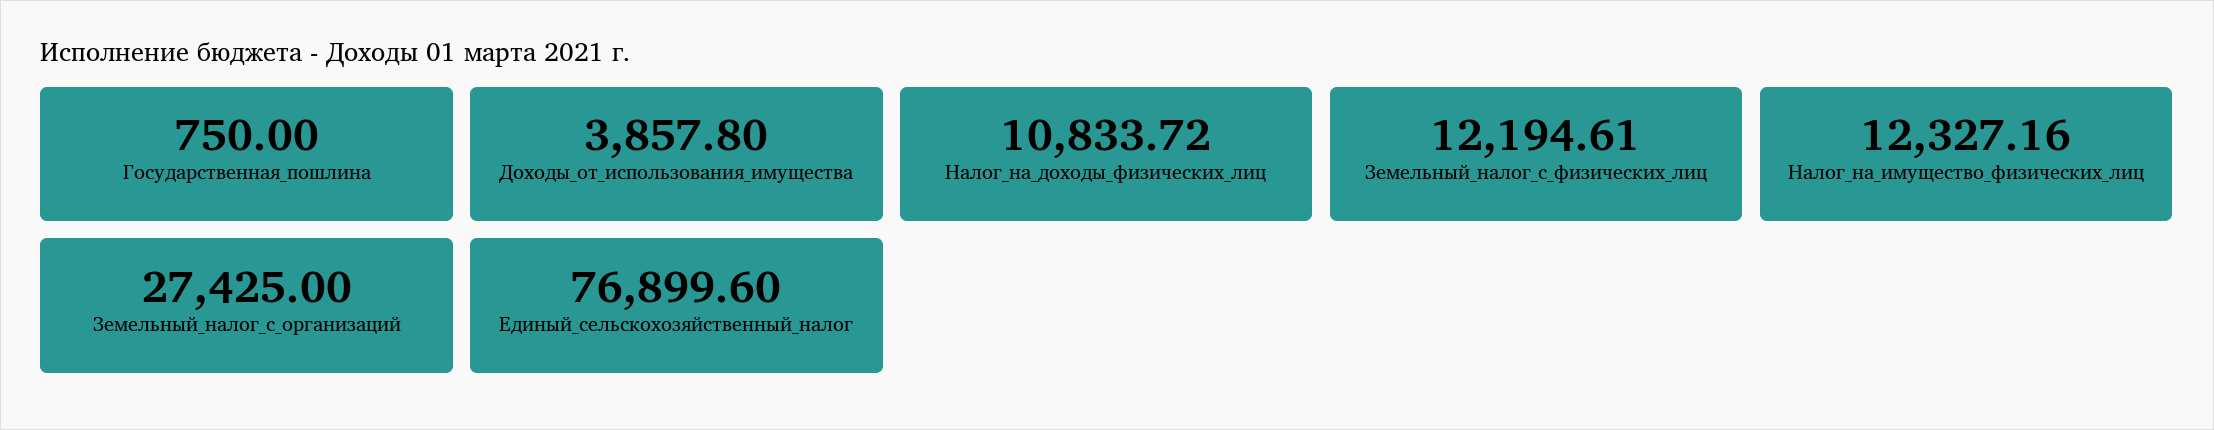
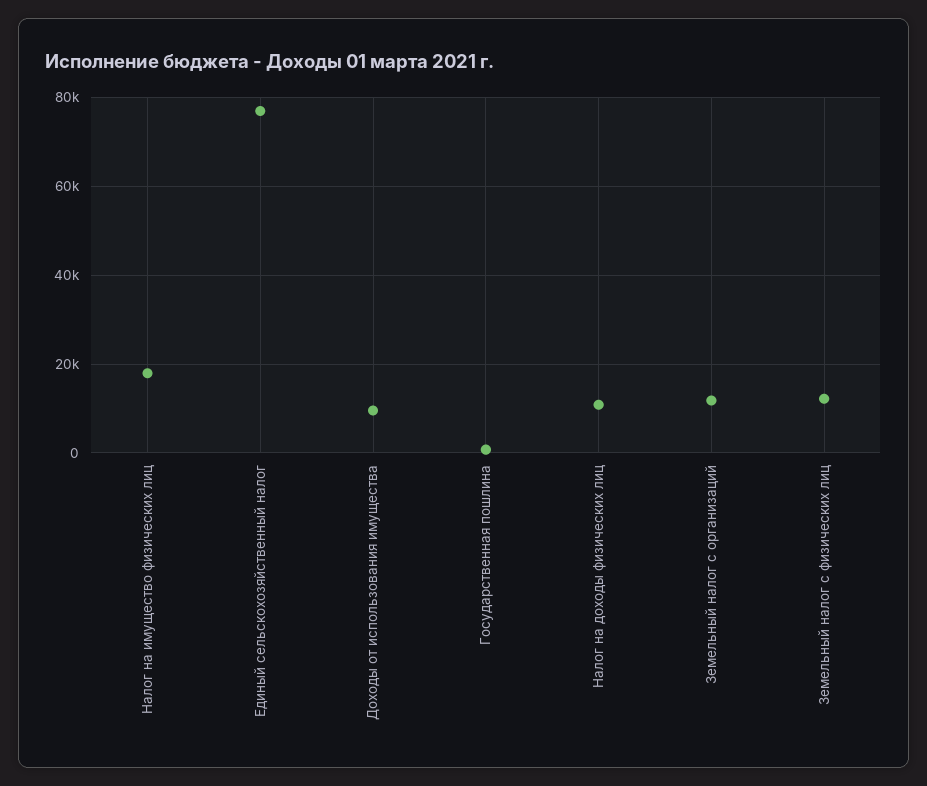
Доходы_от_использования_имущества: 3857.8 -> 10000
Налог_на_имущество_физических_лиц: 12327.16 -> 18000
Земельный_налог_с_организаций: 27425 -> 12000

